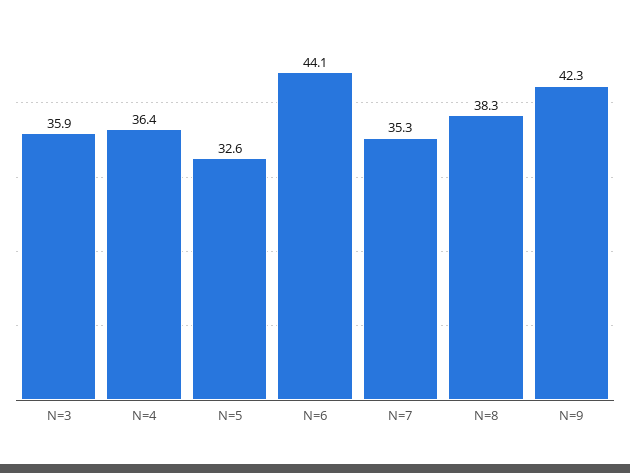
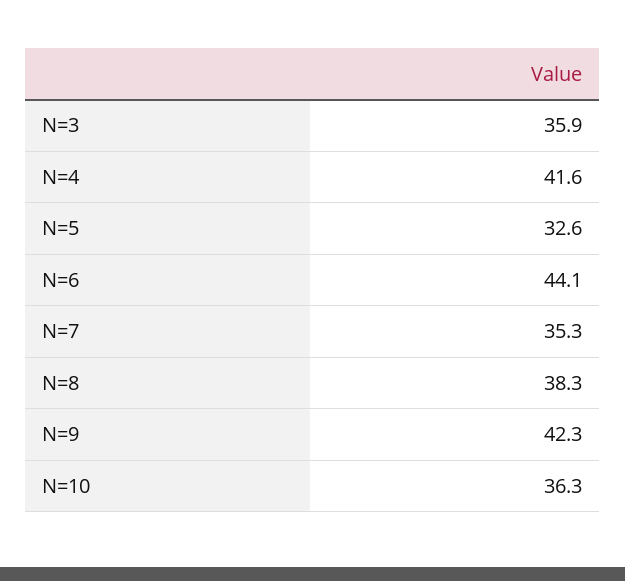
N=4: 36.4 -> 41.6
N=10: none -> 36.3

